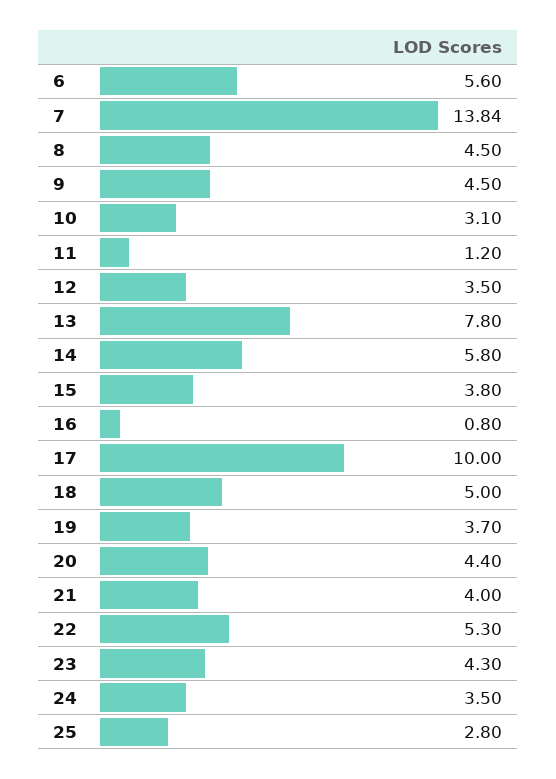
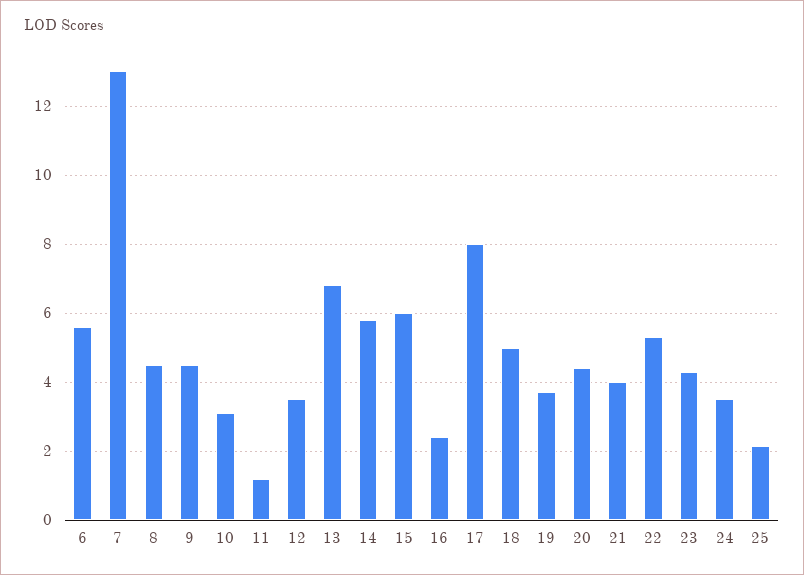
7: 13.84 -> 13
13: 7.8 -> 6.8
15: 3.8 -> 6
16: 0.8 -> 2.4
17: 10 -> 8
25: 2.8 -> 2.2

